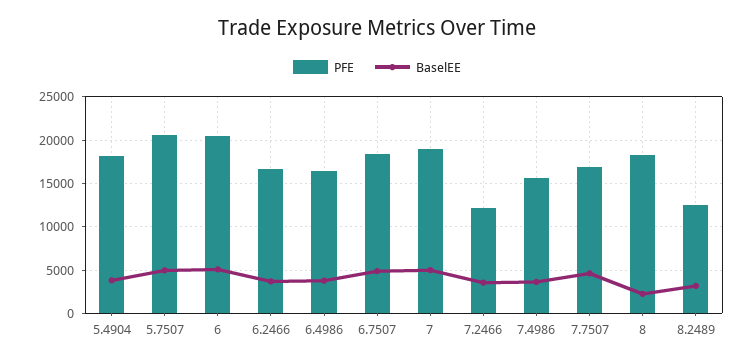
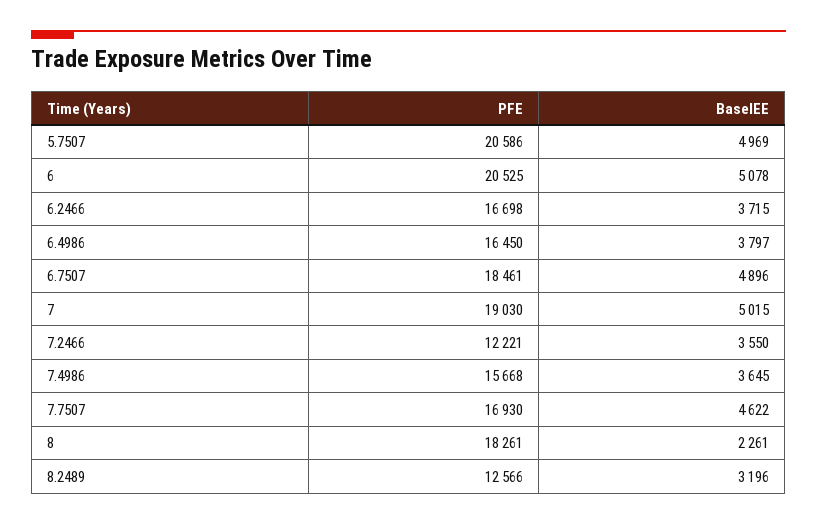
PFE, 5.4904: 18000 -> none
BaselEE, 5.4904: 4000 -> none

